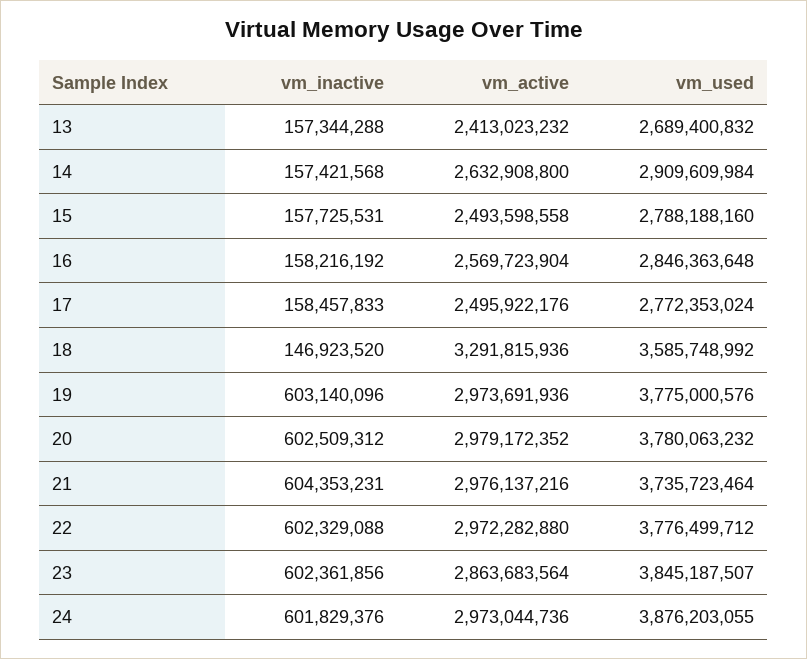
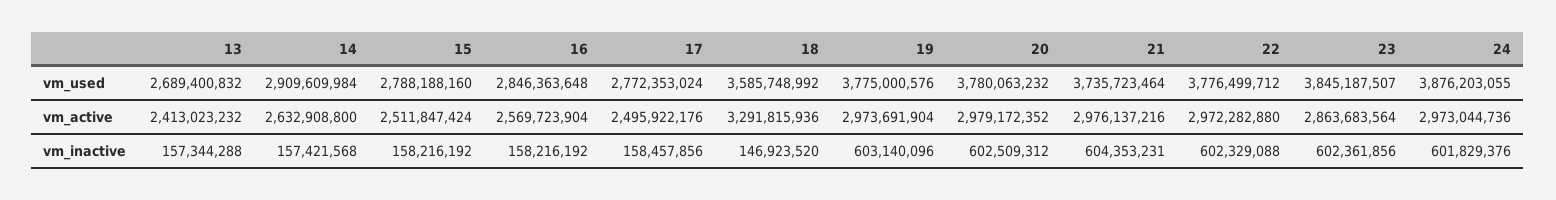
vm_inactive, 15: 157725531 -> 158216192
vm_active, 15: 2493598558 -> 2511847424
vm_inactive, 17: 158457833 -> 158457856
vm_active, 19: 2973691936 -> 2973691904

